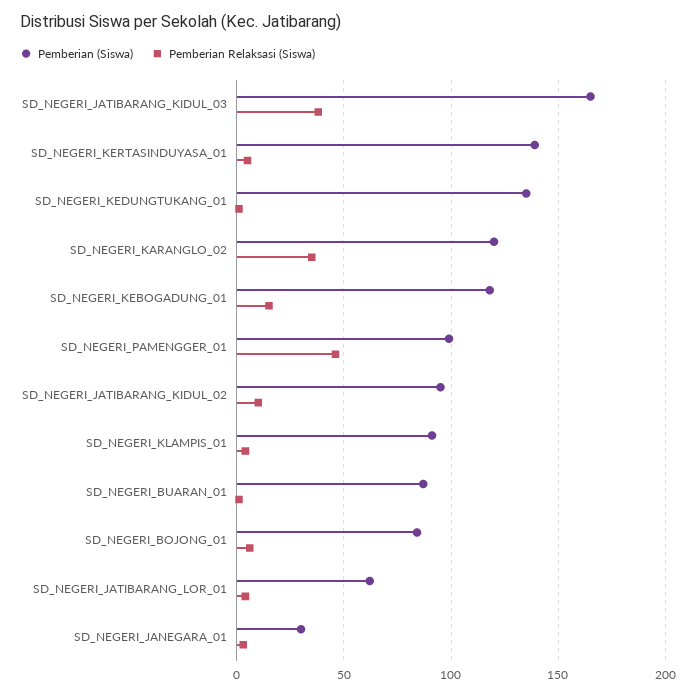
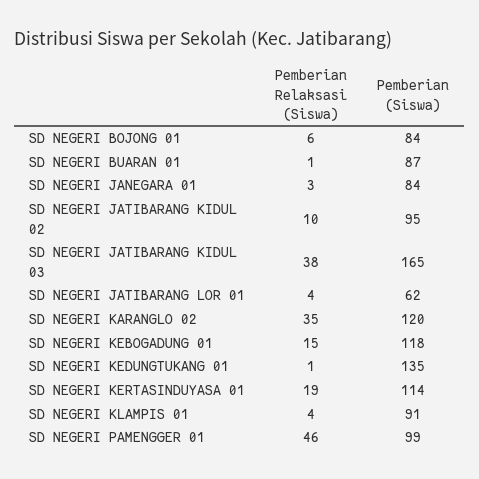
Pemberian (Siswa), SD_NEGERI_KERTASINDUYASA_01: 140 -> 114
Pemberian Relaksasi (Siswa), SD_NEGERI_KERTASINDUYASA_01: 5 -> 19
Pemberian (Siswa), SD_NEGERI_JANEGARA_01: 30 -> 84

